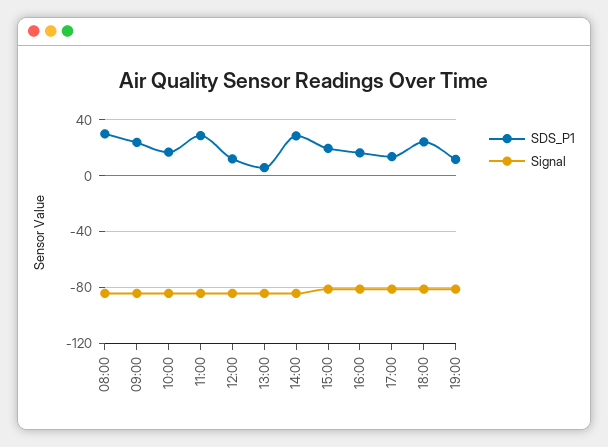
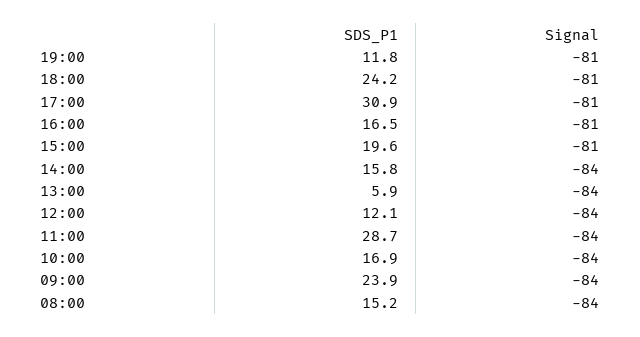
SDS_P1, 08:00: 30 -> 15.2
SDS_P1, 14:00: 30 -> 15.8
SDS_P1, 17:00: 15 -> 30.9

